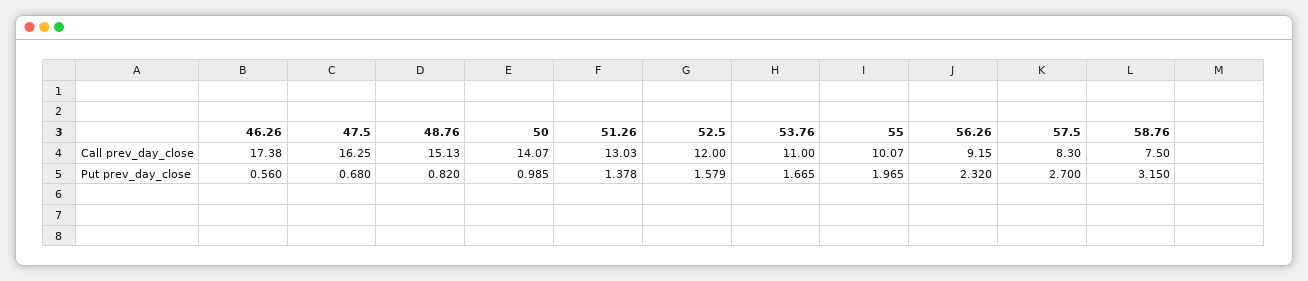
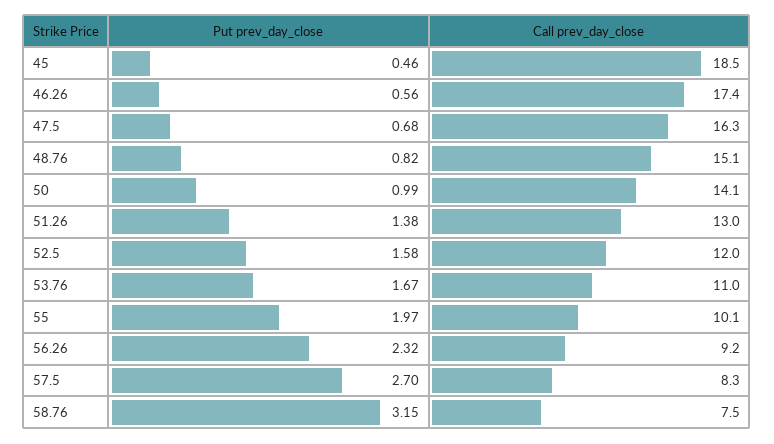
45, Put prev_day_close: none -> 0.46
45, Call prev_day_close: none -> 18.5

